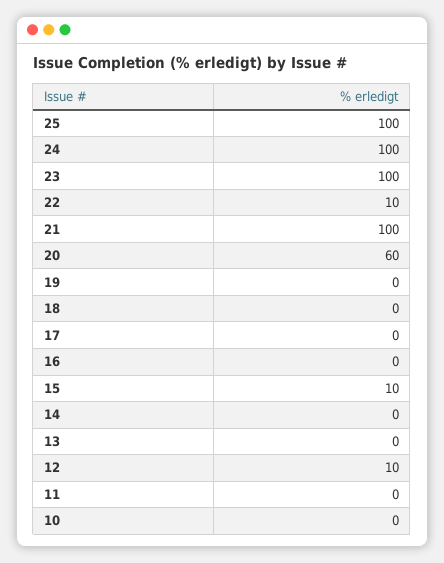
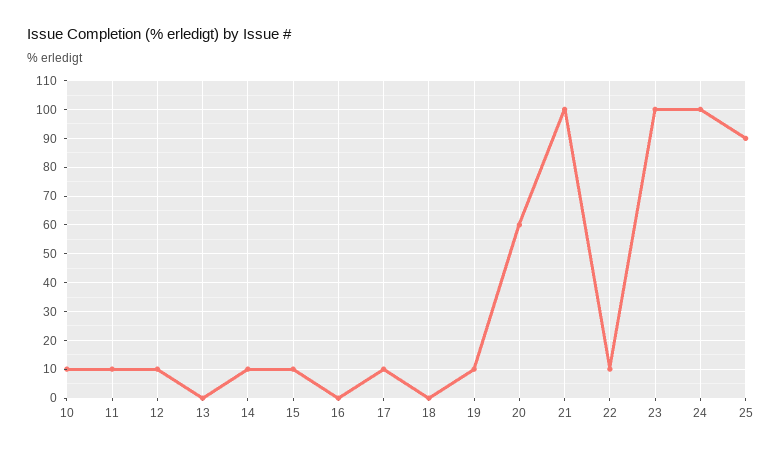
25: 100 -> 90
19: 0 -> 10
17: 0 -> 10
14: 0 -> 10
11: 0 -> 10
10: 0 -> 10

